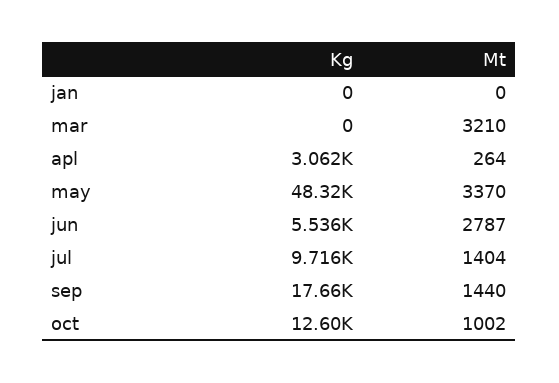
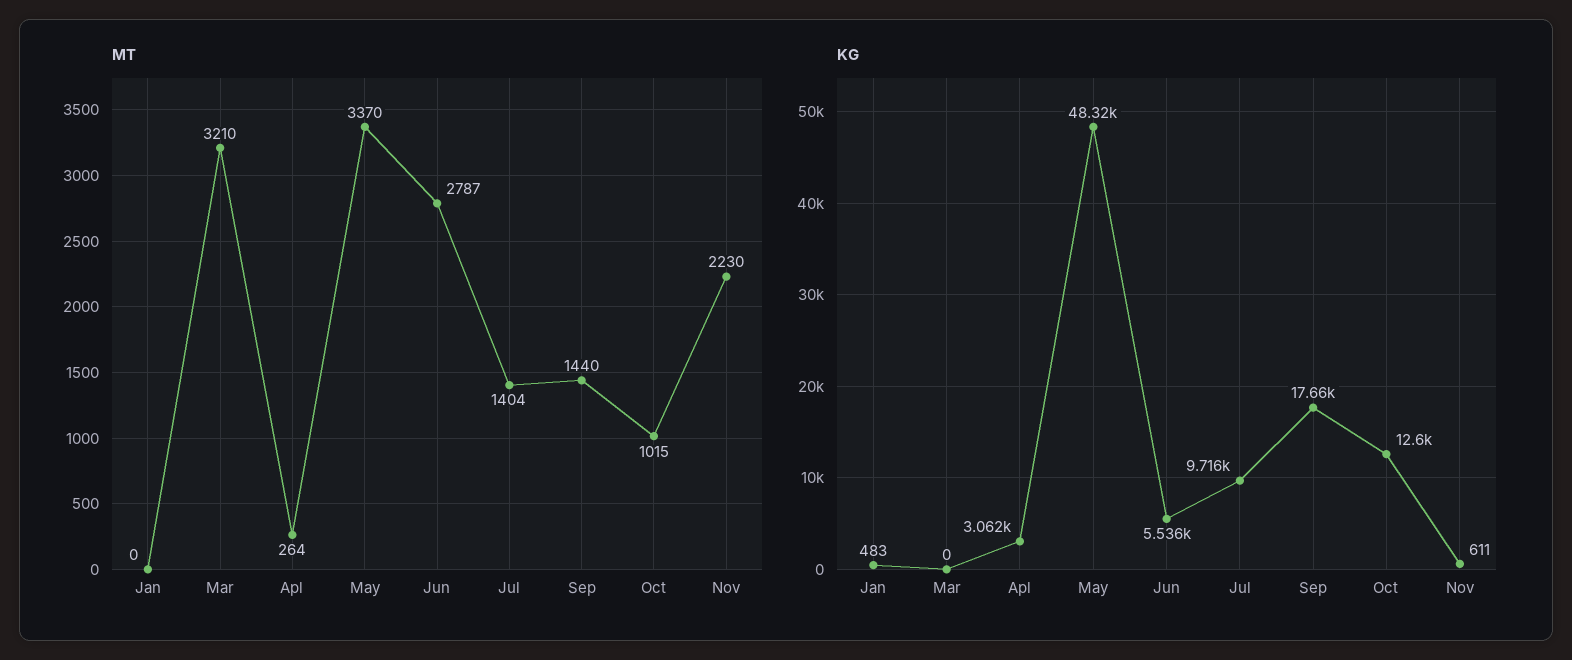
Kg, jan: 0 -> 483
Mt, oct: 1002 -> 1015
Mt, Nov: none -> 2230
Kg, Nov: none -> 611

